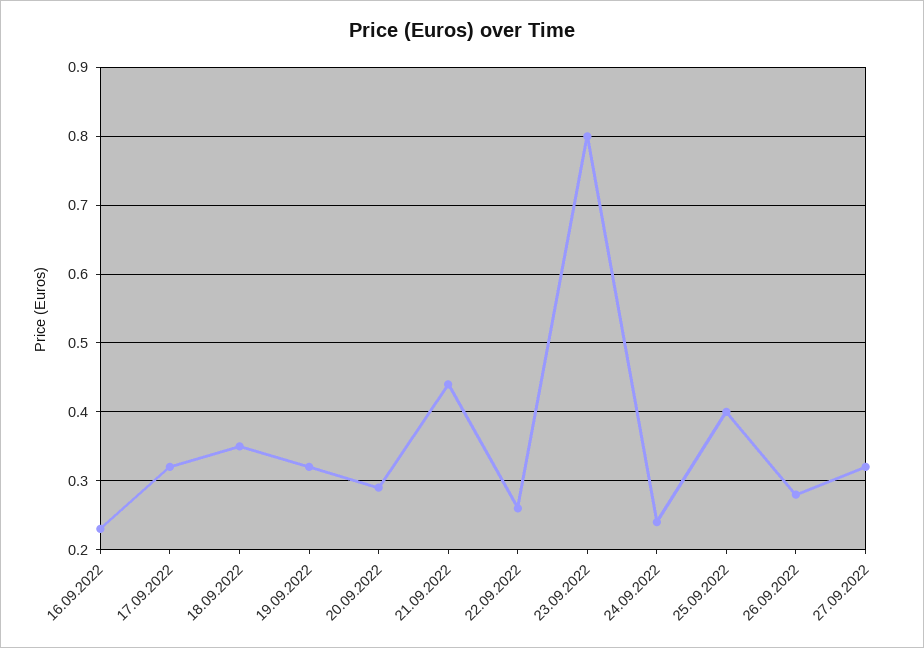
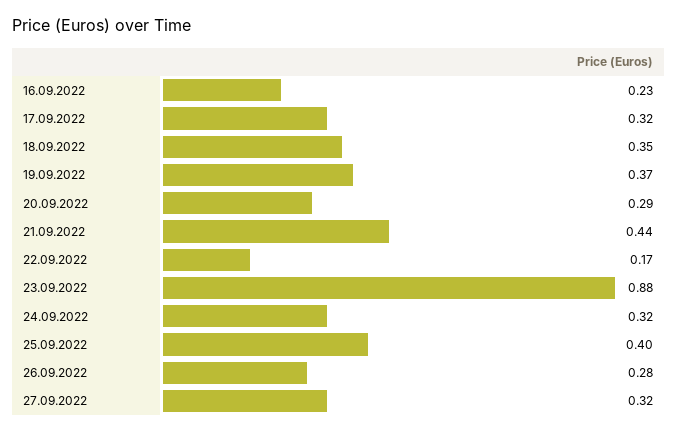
19.09.2022: 0.32 -> 0.37
22.09.2022: 0.26 -> 0.17
23.09.2022: 0.8 -> 0.88
24.09.2022: 0.24 -> 0.32

